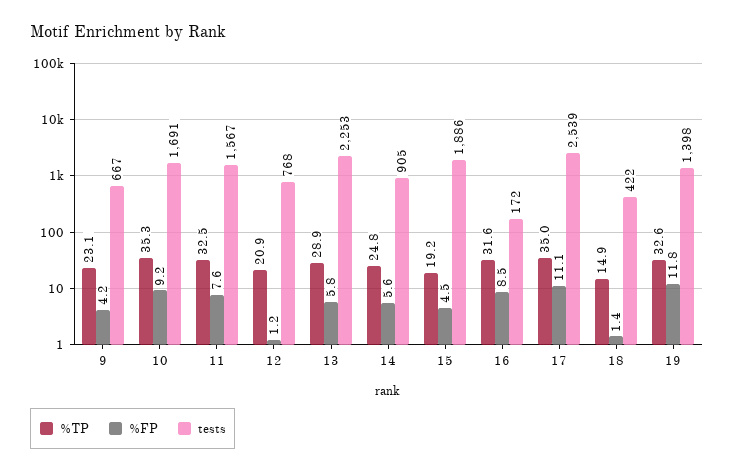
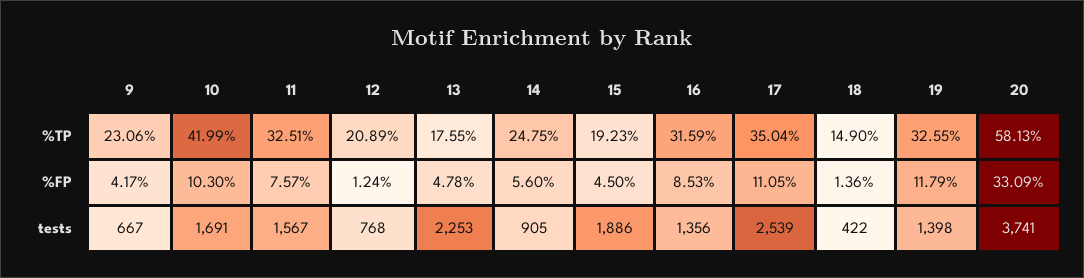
%TP, 10: 35.3 -> 41.99
%FP, 10: 9.2 -> 10.3
%TP, 13: 28.9 -> 17.55
%FP, 13: 5.8 -> 4.78
tests, 16: 172 -> 1356
%TP, 20: none -> 58.13
%FP, 20: none -> 33.09
tests, 20: none -> 3741

